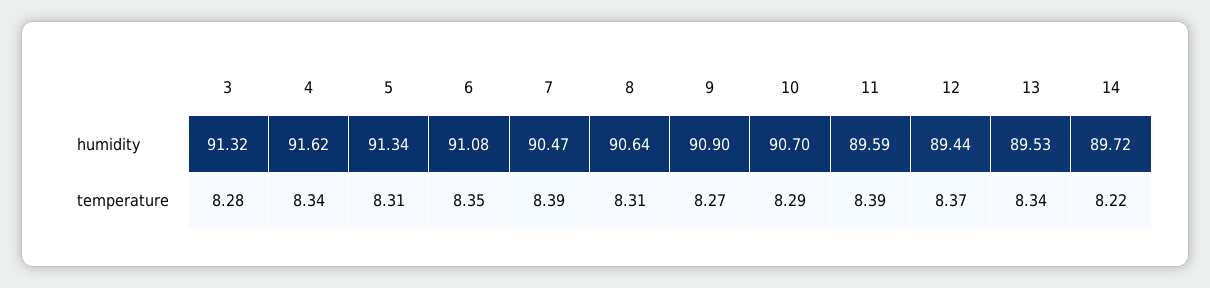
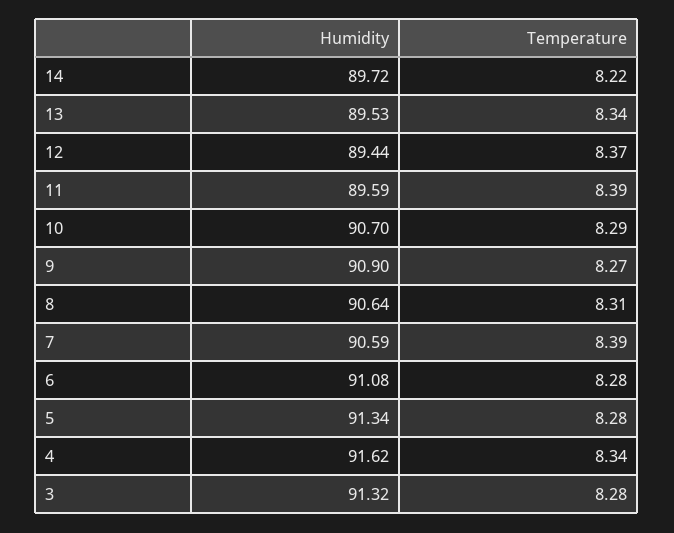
7, humidity: 90.47 -> 90.59
5, temperature: 8.31 -> 8.28
6, temperature: 8.35 -> 8.28

